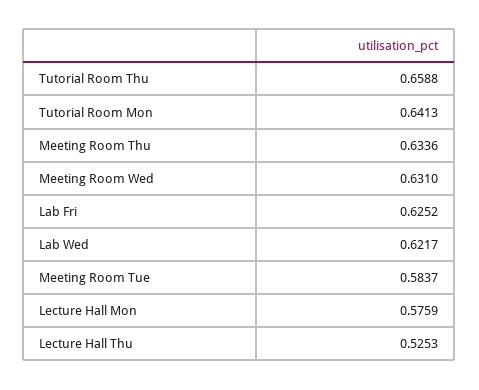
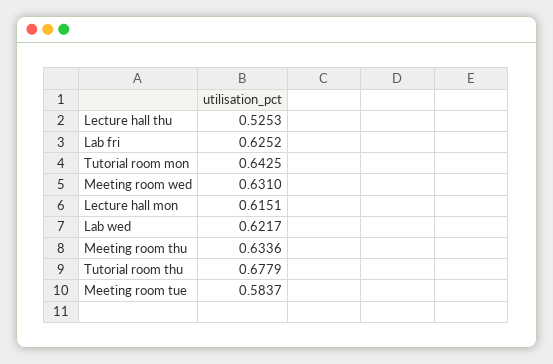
Tutorial Room Thu: 0.6588 -> 0.6779
Tutorial Room Mon: 0.6413 -> 0.6425
Lecture Hall Mon: 0.5759 -> 0.6151

